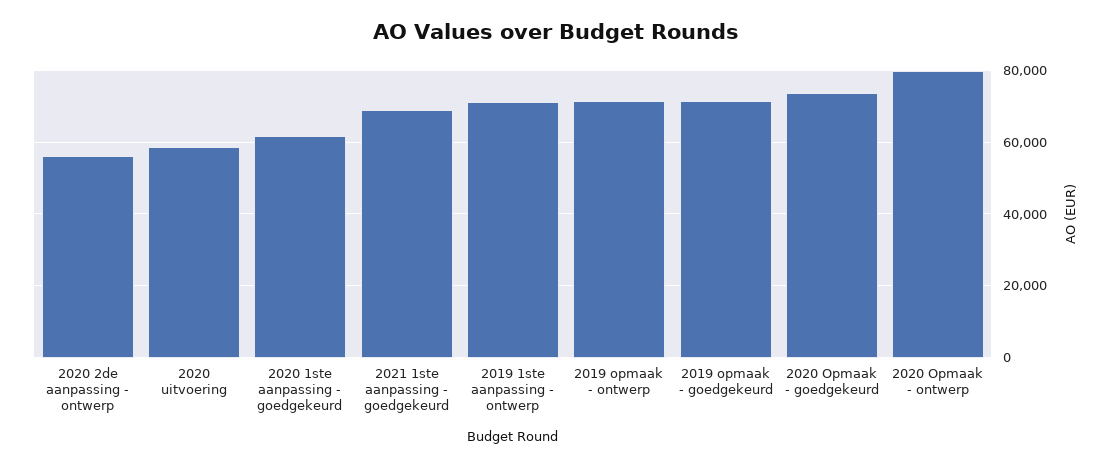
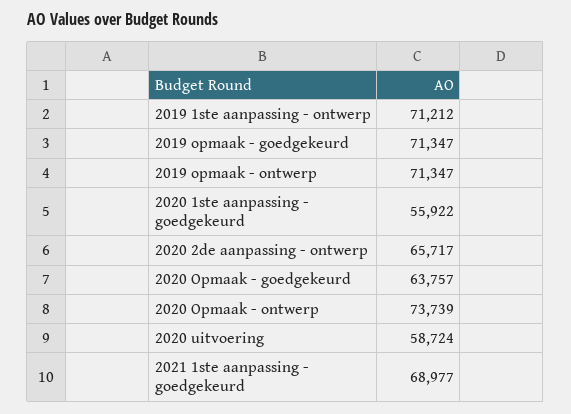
2020 2de aanpassing - ontwerp: 56000 -> 65717
2020 1ste aanpassing - goedgekeurd: 62000 -> 55922
2020 Opmaak - goedgekeurd: 74000 -> 63757
2020 Opmaak - ontwerp: 80000 -> 73739

